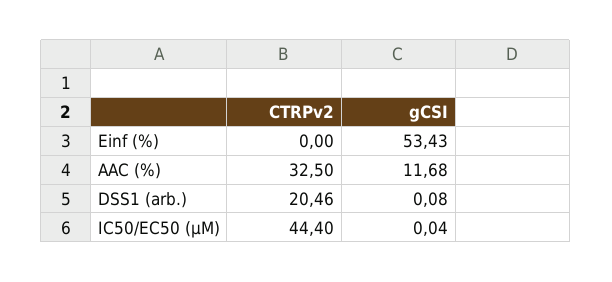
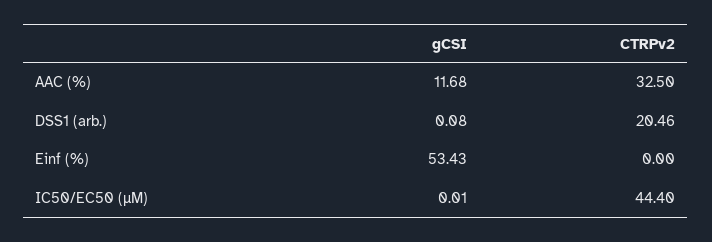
gCSI, IC50/EC50 (µM): 0.04 -> 0.01

